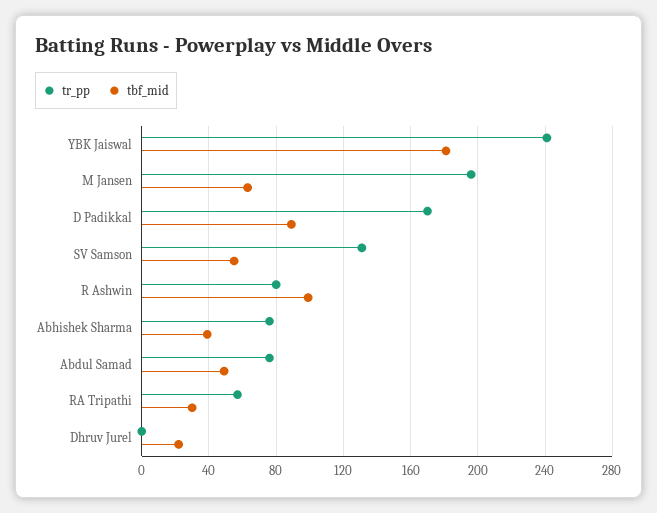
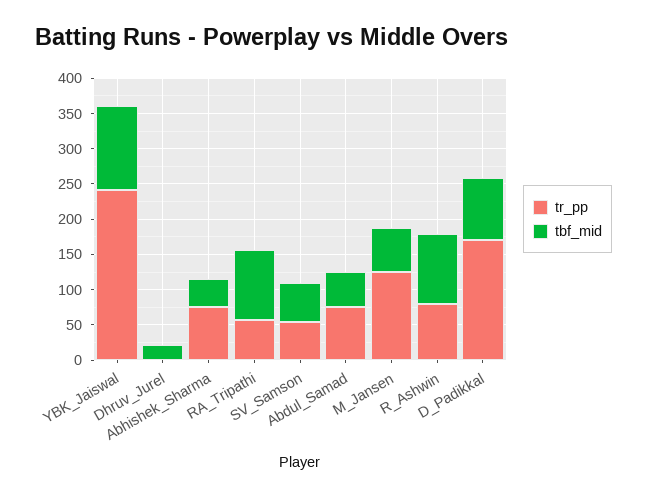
tbf_mid, YBK Jaiswal: 180 -> 125
tr_pp, M Jansen: 195 -> 125
tr_pp, SV Samson: 130 -> 50
tbf_mid, RA Tripathi: 30 -> 100

